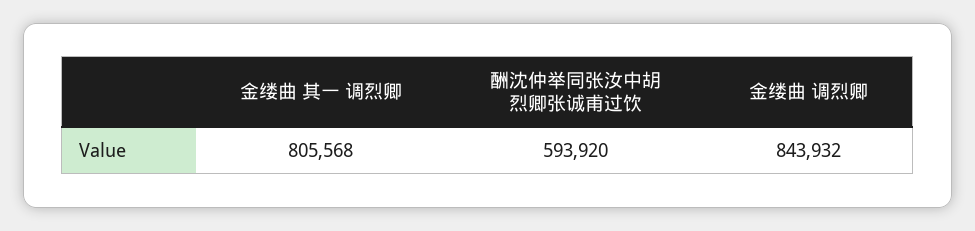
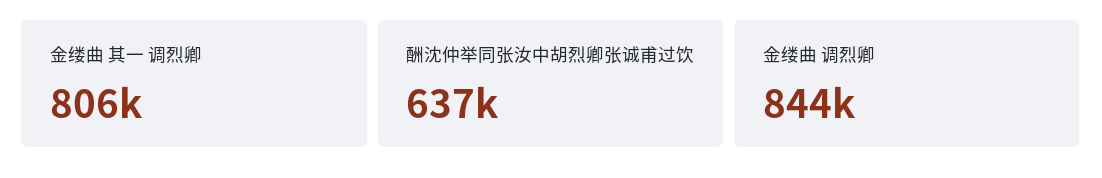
酬沈仲举同张汝中胡烈卿张诚甫过饮: 593920 -> 637000

